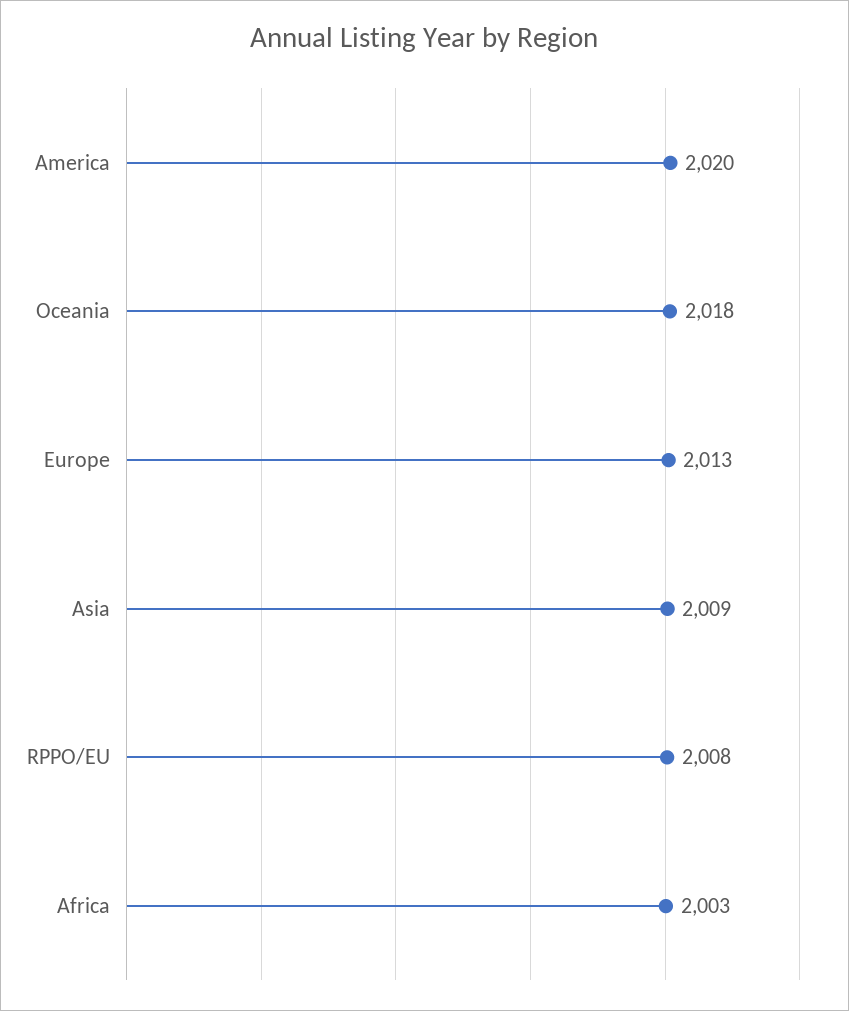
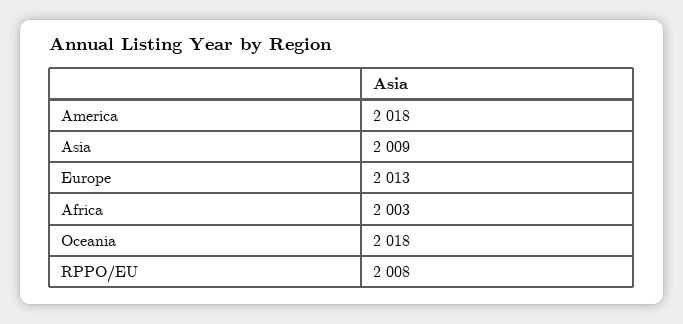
America: 2020 -> 2018

